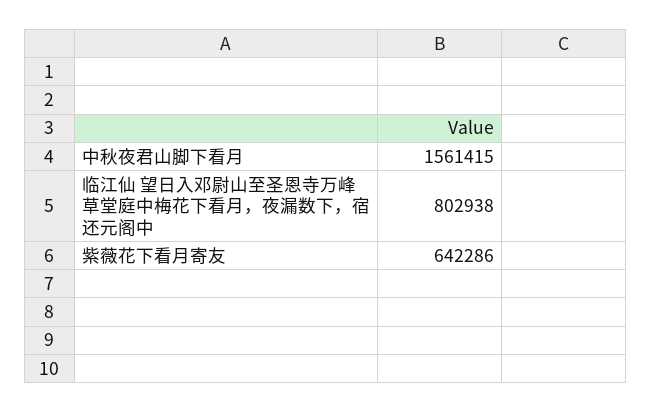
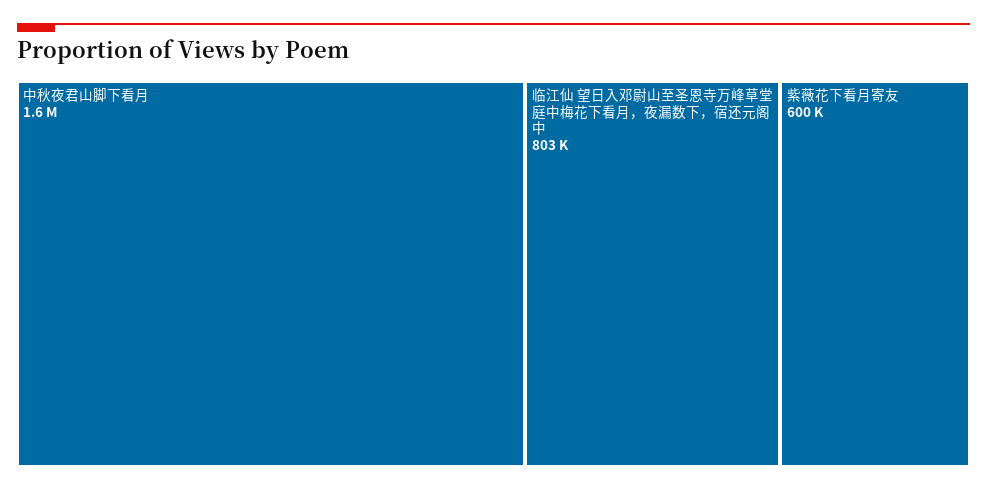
紫薇花下看月寄友: 642286 -> 600000

